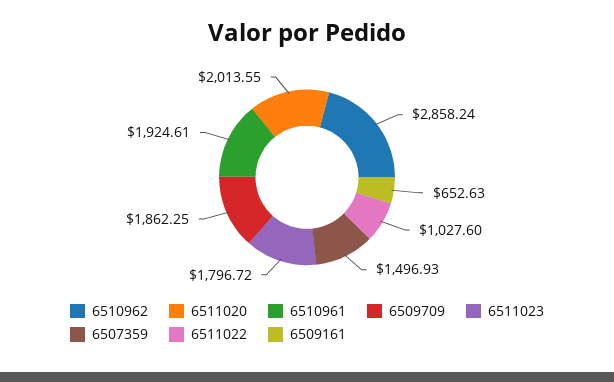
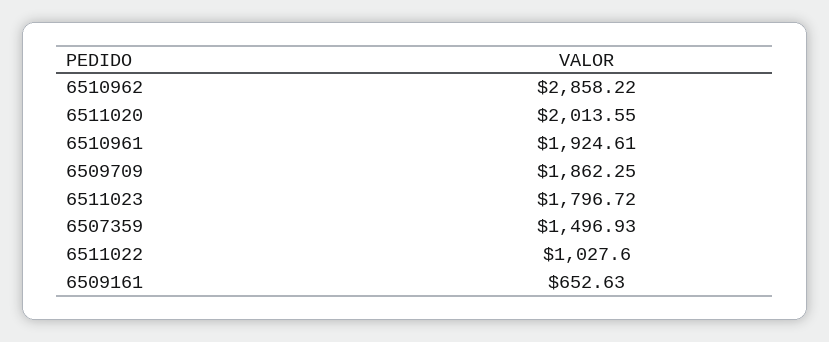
6510962: 2858.24 -> 2858.22

